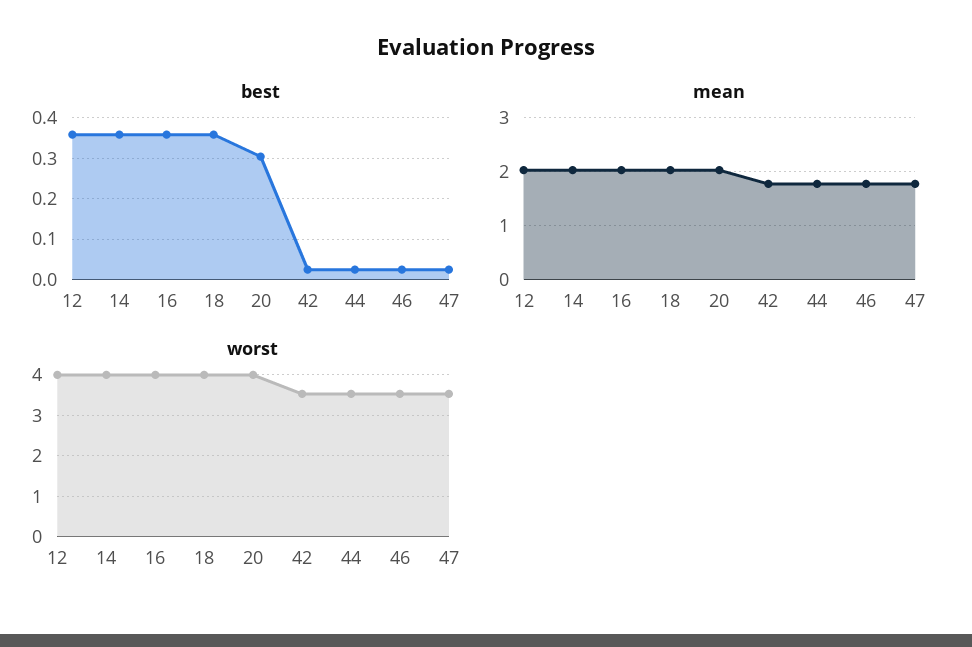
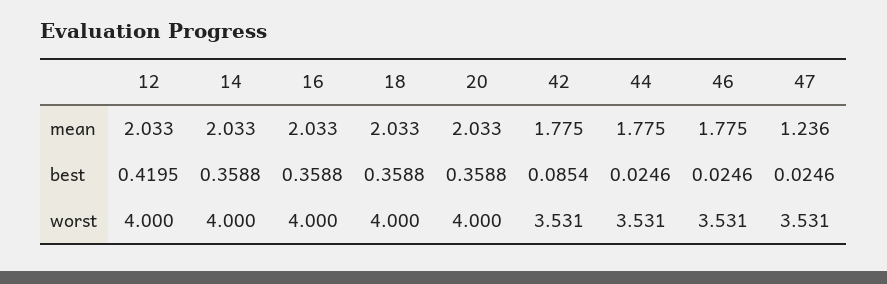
best, 12: 0.36 -> 0.4195
best, 20: 0.3 -> 0.3588
best, 42: 0.02 -> 0.0854
mean, 47: 1.8 -> 1.236

